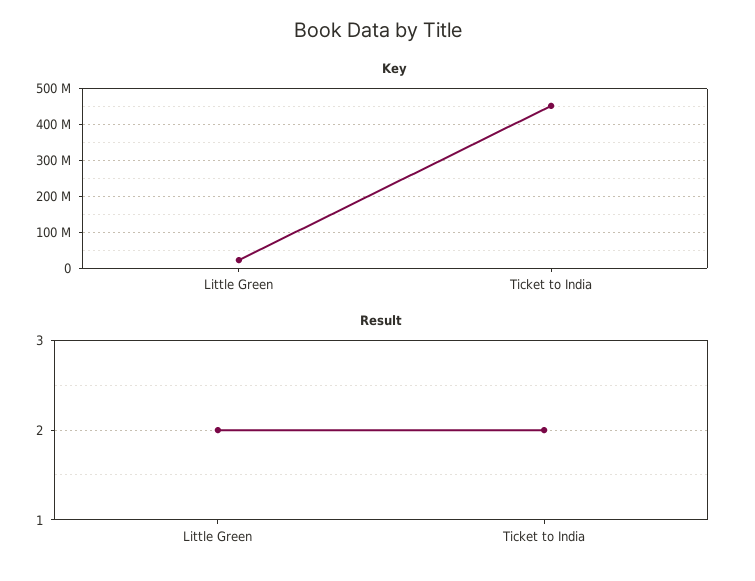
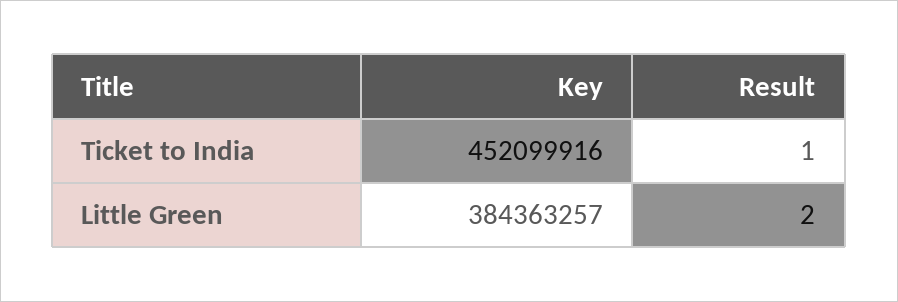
Key, Little Green: 20000000 -> 384363257
Result, Ticket to India: 2 -> 1

